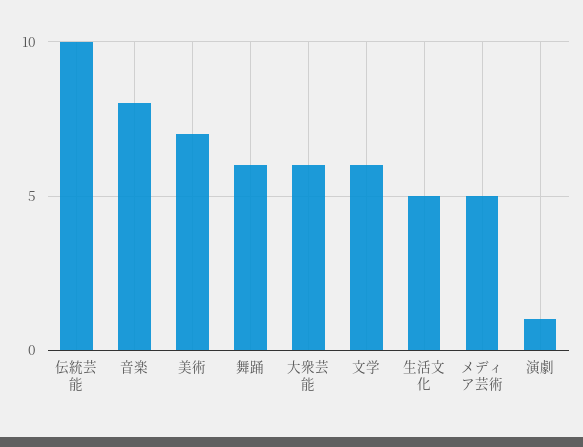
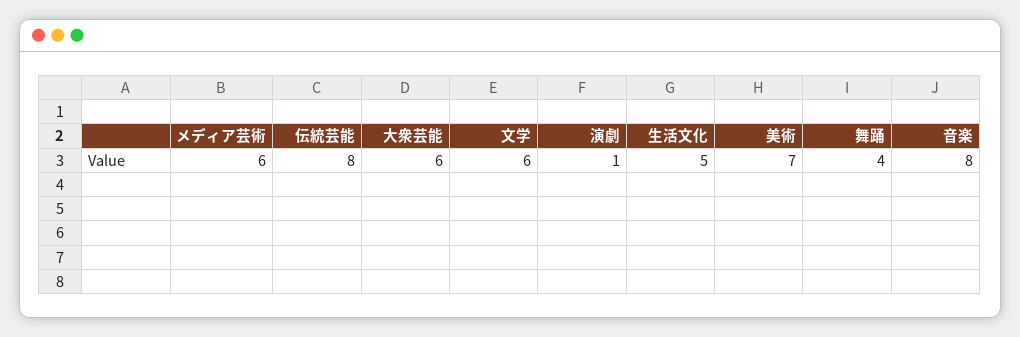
伝統芸能: 10 -> 8
舞踊: 6 -> 4
メディア芸術: 5 -> 6

